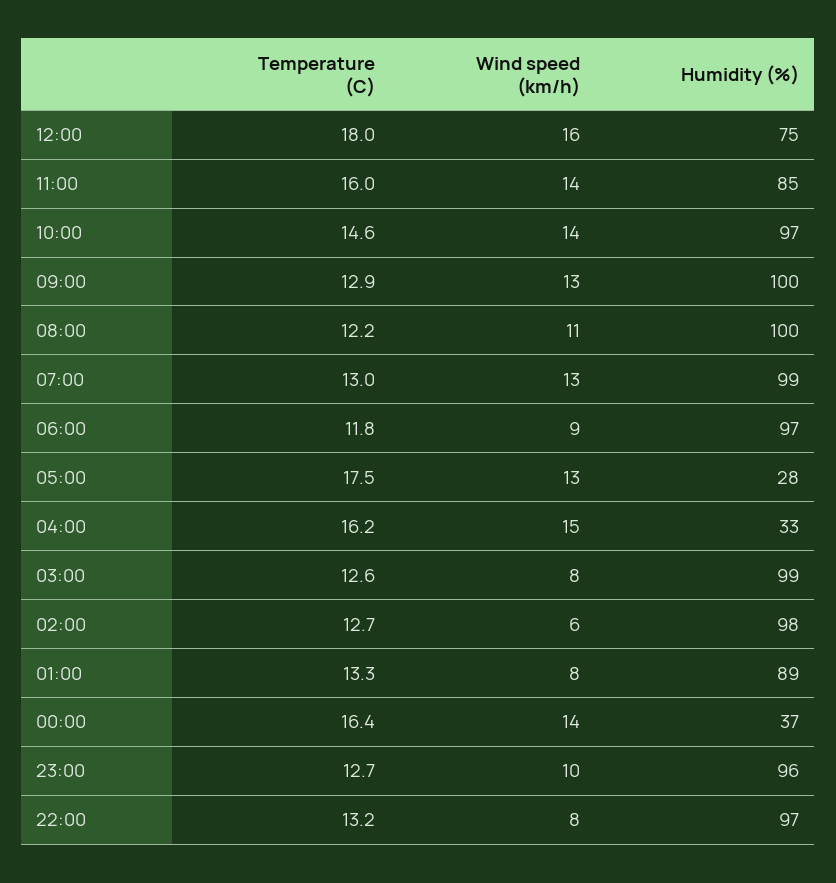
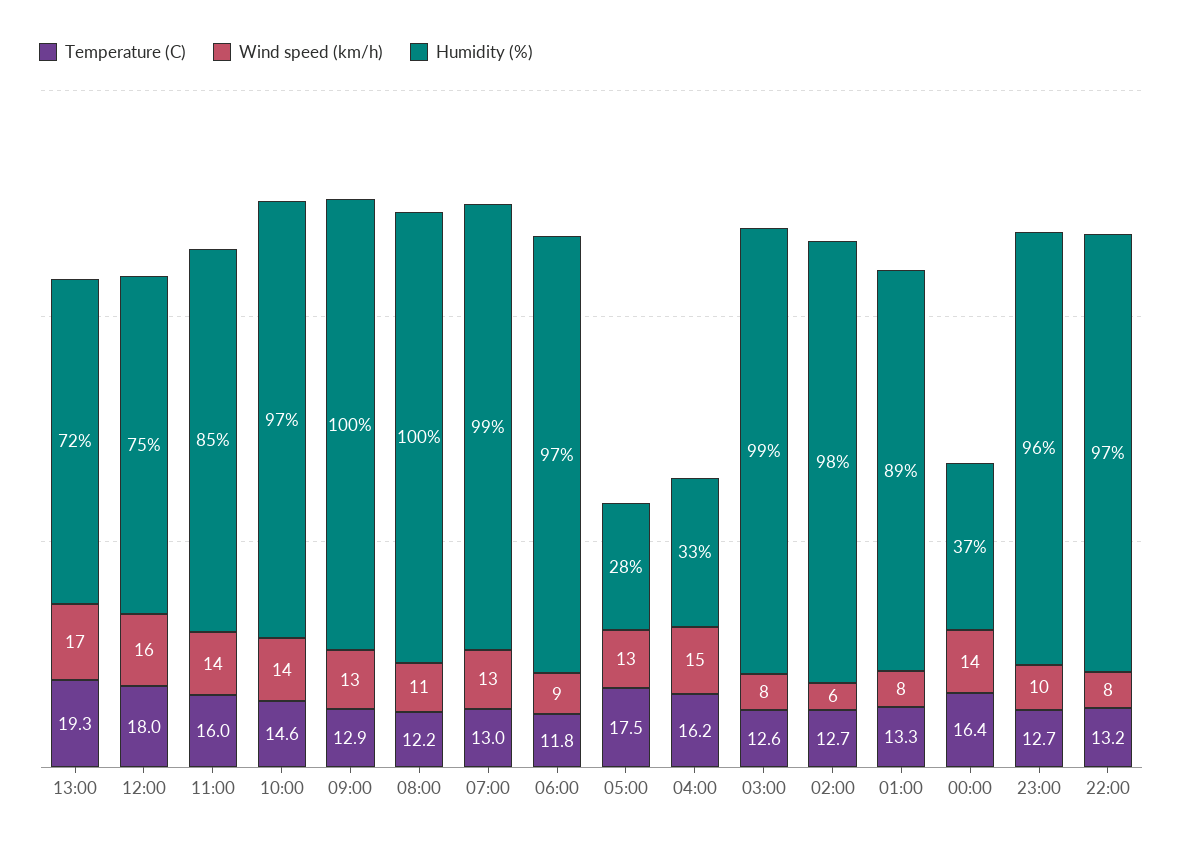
Temperature (C), 13:00: none -> 19.3
Wind speed (km/h), 13:00: none -> 17
Humidity (%), 13:00: none -> 72

